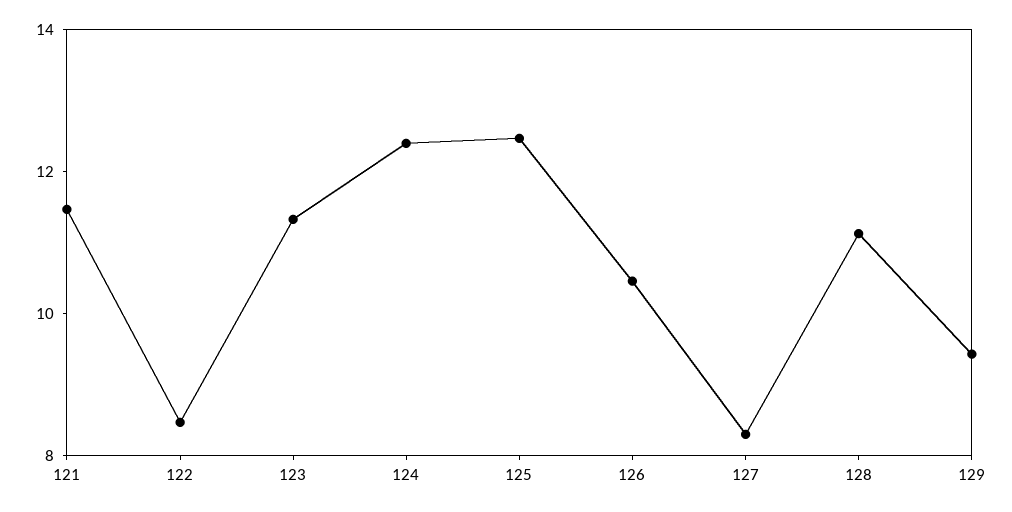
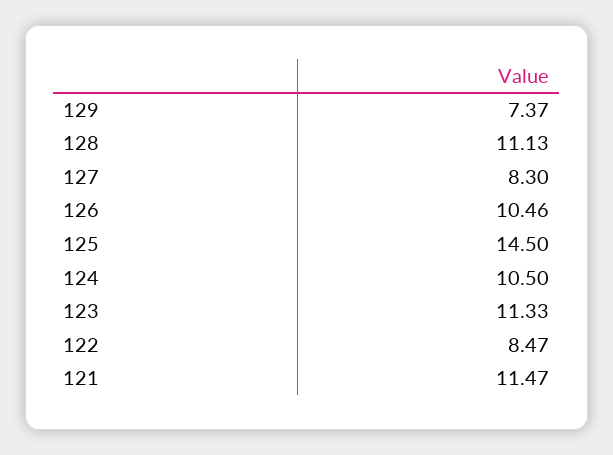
124: 12.5 -> 10.5
125: 12.5 -> 14.5
129: 9.5 -> 7.37

